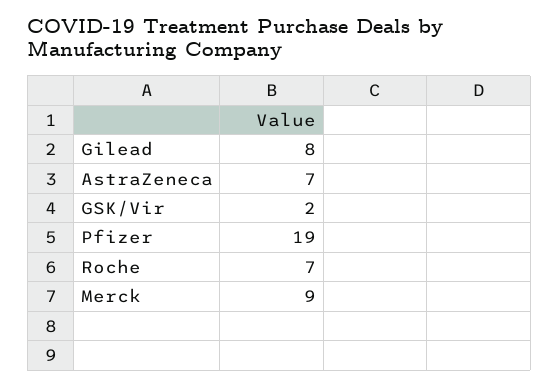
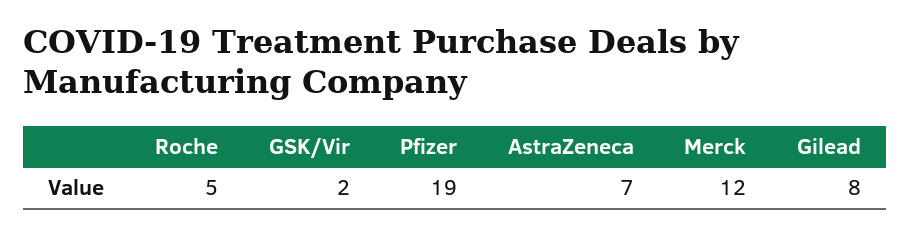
Roche: 7 -> 5
Merck: 9 -> 12

